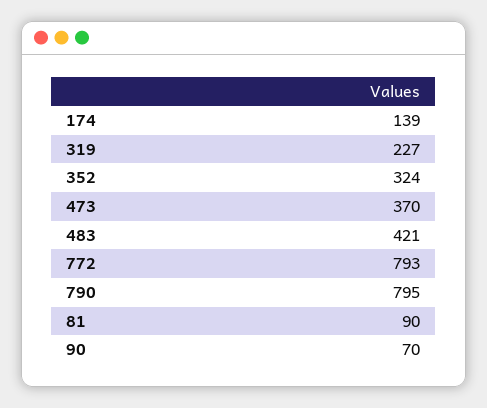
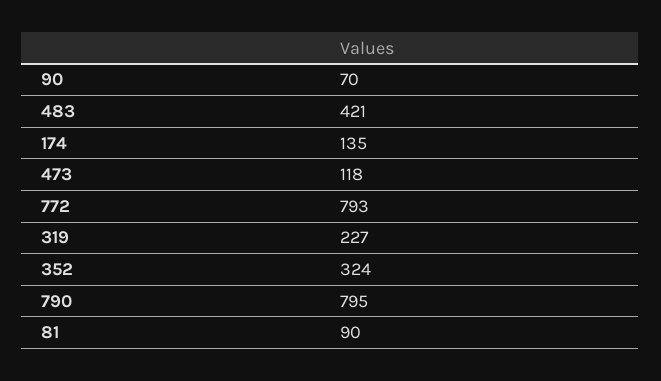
174: 139 -> 135
473: 370 -> 118

